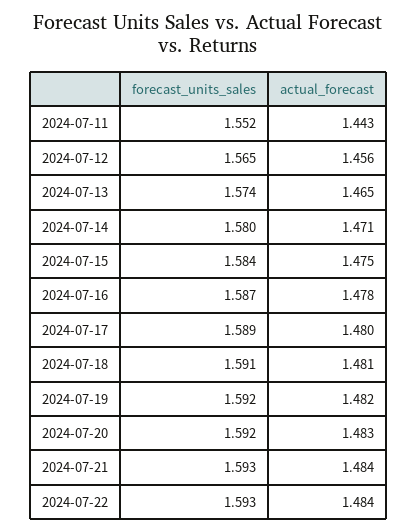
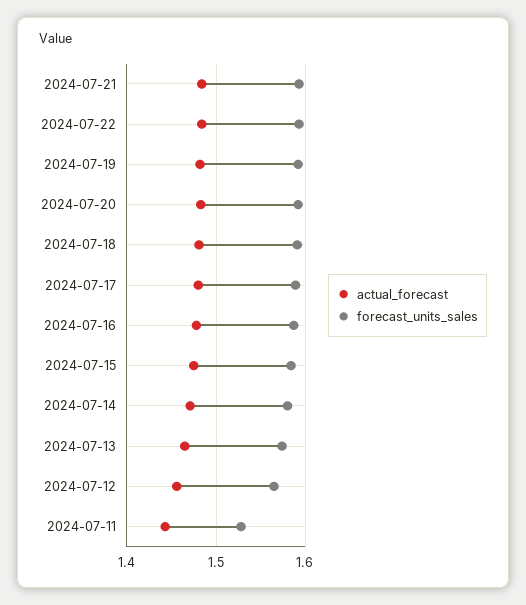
forecast_units_sales, 2024-07-11: 1.552 -> 1.53

